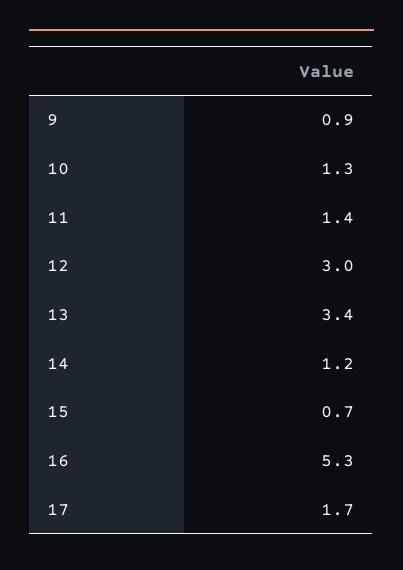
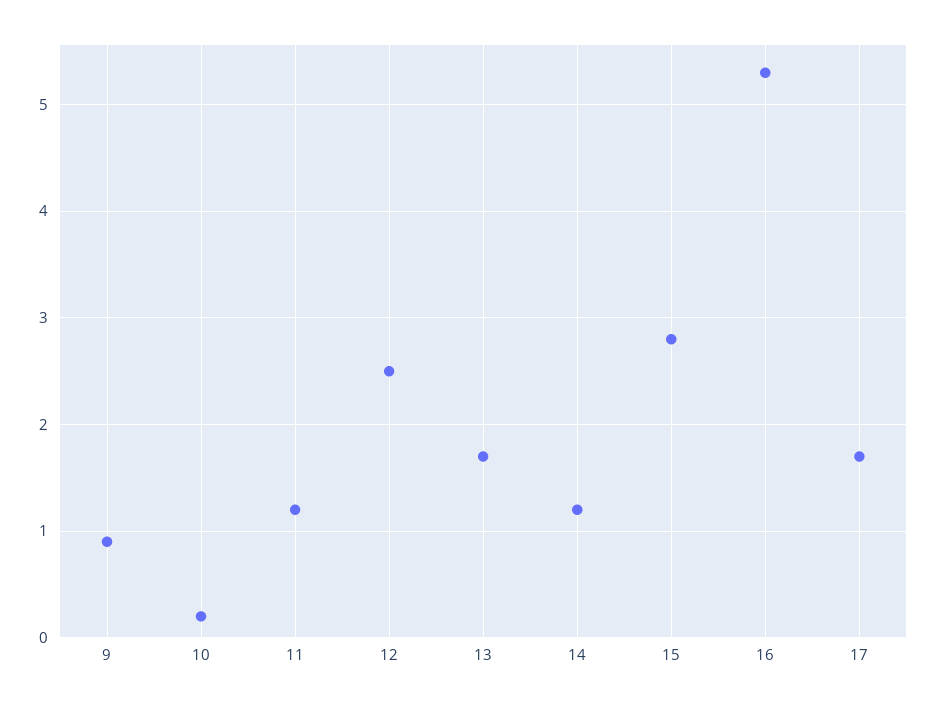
10: 1.3 -> 0.2
11: 1.4 -> 1.2
12: 3 -> 2.5
13: 3.4 -> 1.7
15: 0.7 -> 2.8

